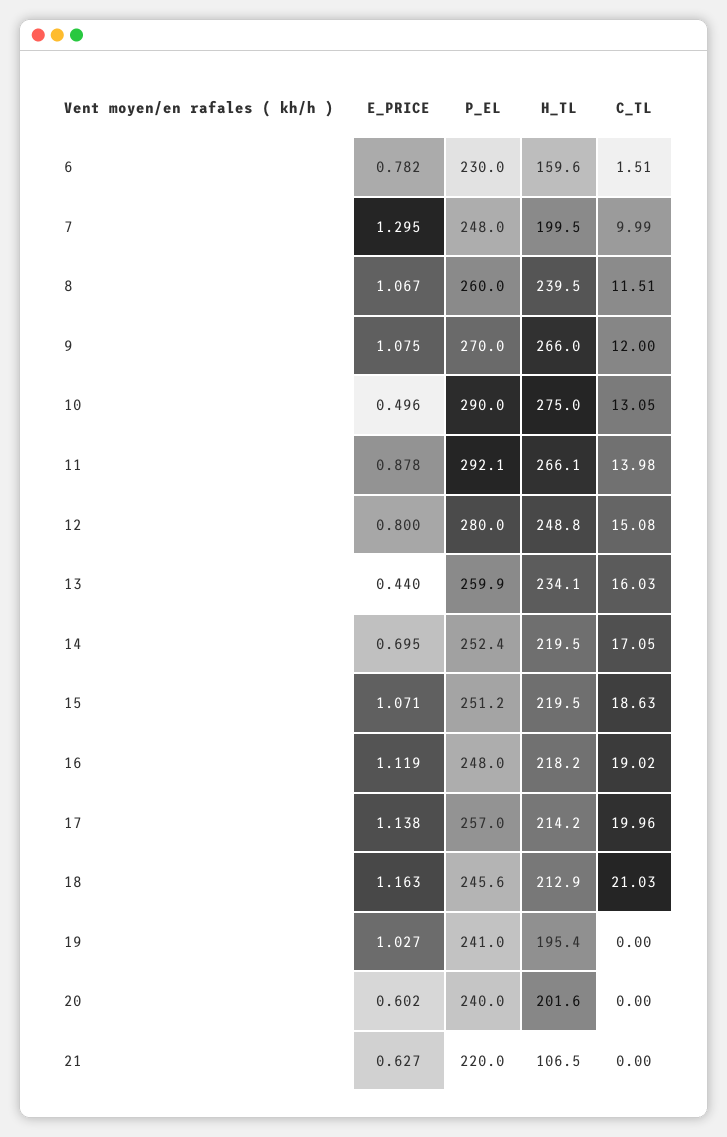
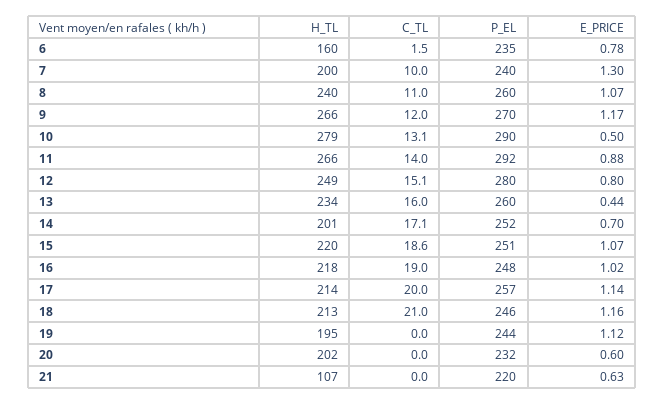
P_EL, 6: 230 -> 235
P_EL, 7: 248 -> 240
C_TL, 8: 11.51 -> 11
E_PRICE, 9: 1.075 -> 1.17
H_TL, 10: 275 -> 279
H_TL, 14: 219.5 -> 201
E_PRICE, 16: 1.119 -> 1.02
E_PRICE, 19: 1.027 -> 1.12
P_EL, 19: 241 -> 244
P_EL, 20: 240 -> 232

